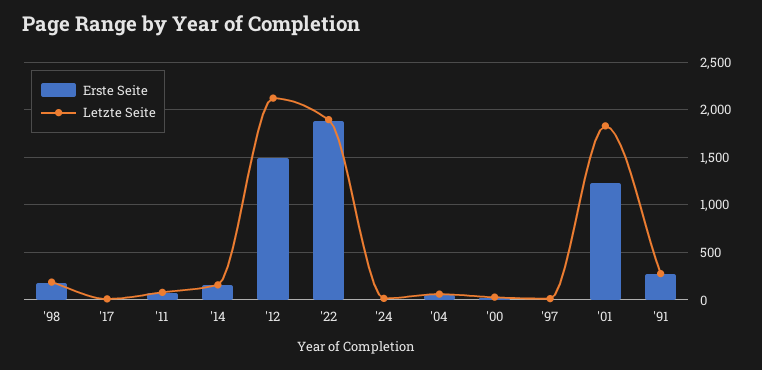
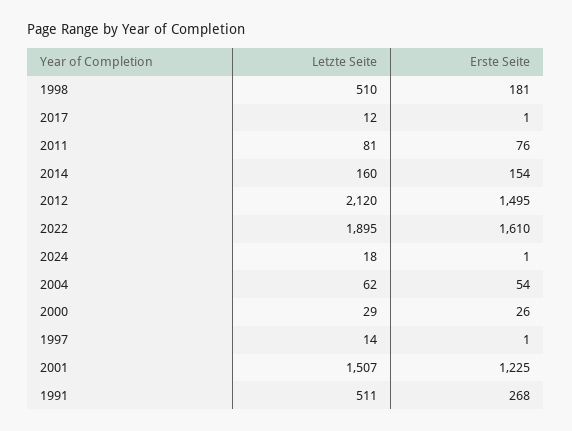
Letzte Seite, '98: 200 -> 510
Erste Seite, '22: 1900 -> 1610
Letzte Seite, '01: 1800 -> 1507
Letzte Seite, '91: 300 -> 511

